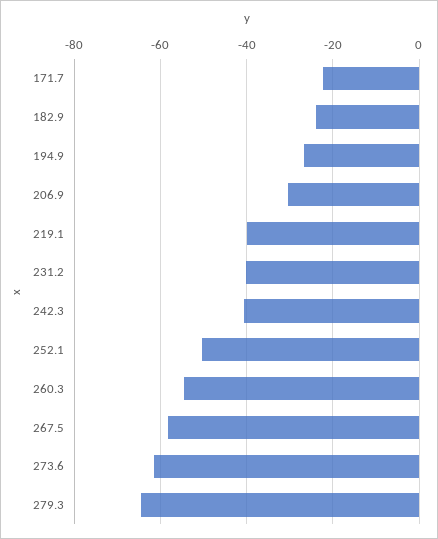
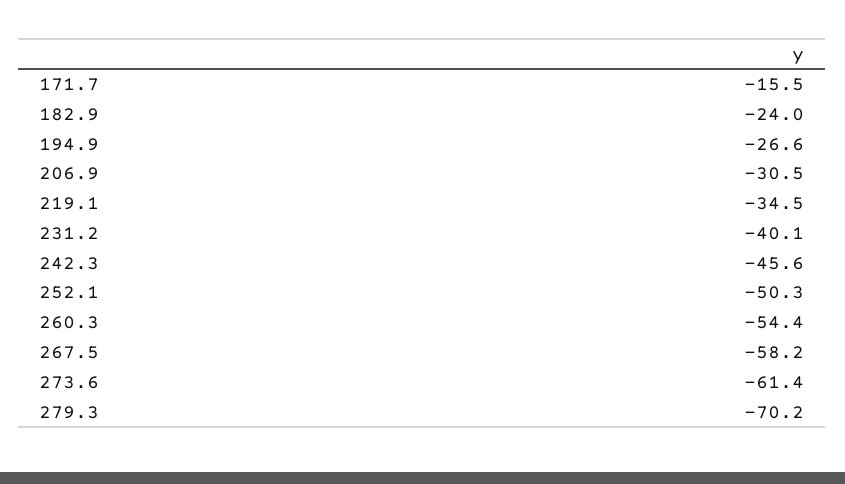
171.7: -22 -> -15.5
219.1: -40 -> -34.5
242.3: -40 -> -45.6
279.3: -64 -> -70.2

